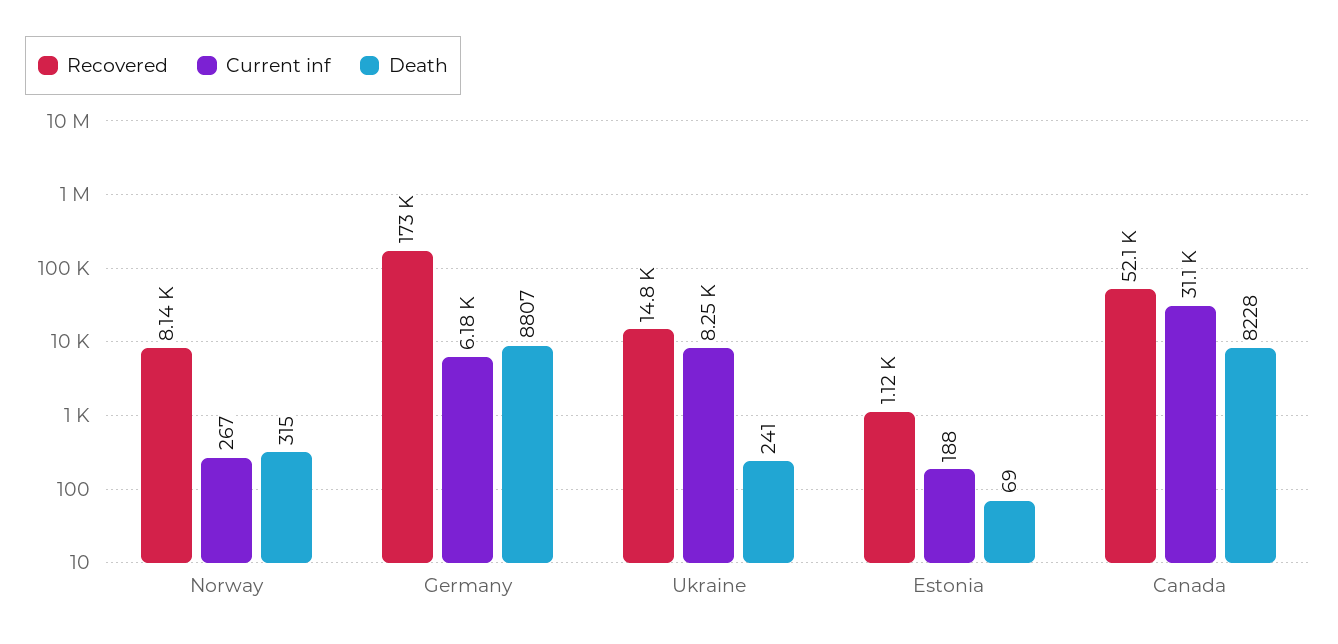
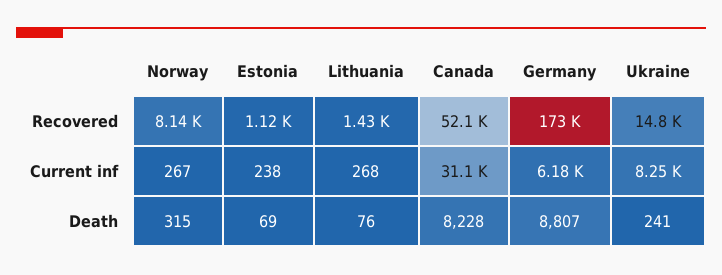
Current inf, Estonia: 188 -> 238
Recovered, Lithuania: none -> 1430
Current inf, Lithuania: none -> 268
Death, Lithuania: none -> 76

